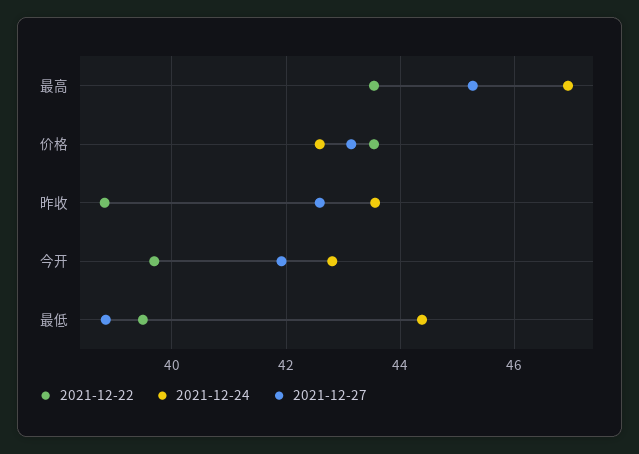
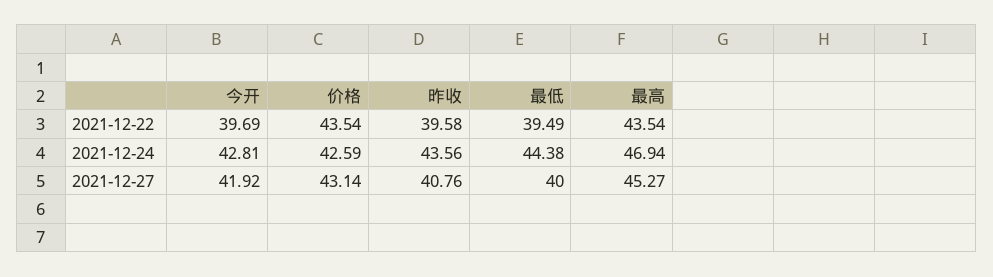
2021-12-22, 昨收: 38.8 -> 39.58
2021-12-27, 昨收: 42.6 -> 40.76
2021-12-27, 最低: 38.8 -> 40

